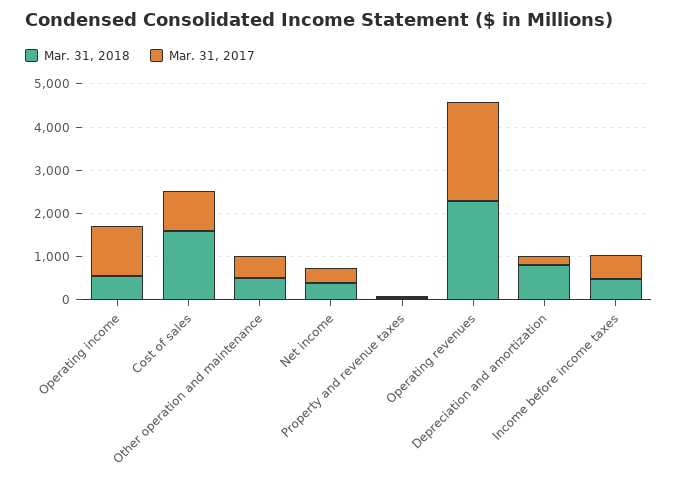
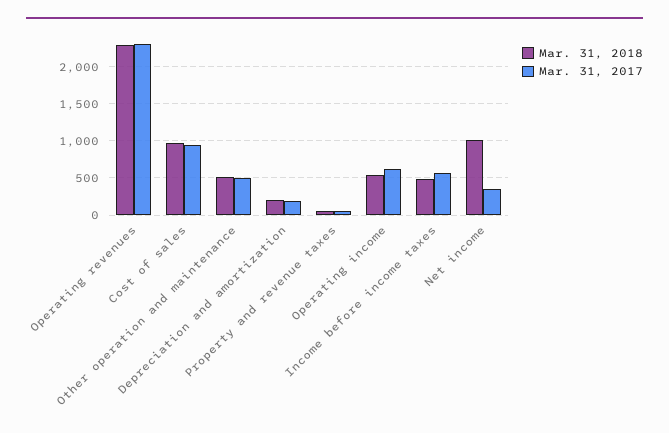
Mar. 31, 2017, Operating income: 1200 -> 600
Mar. 31, 2018, Cost of sales: 1600 -> 1000
Mar. 31, 2018, Net income: 400 -> 1000
Mar. 31, 2018, Depreciation and amortization: 800 -> 200

